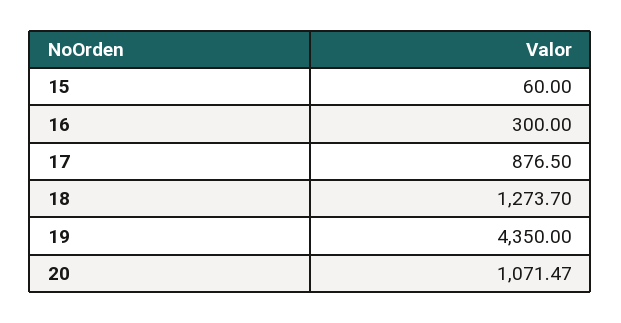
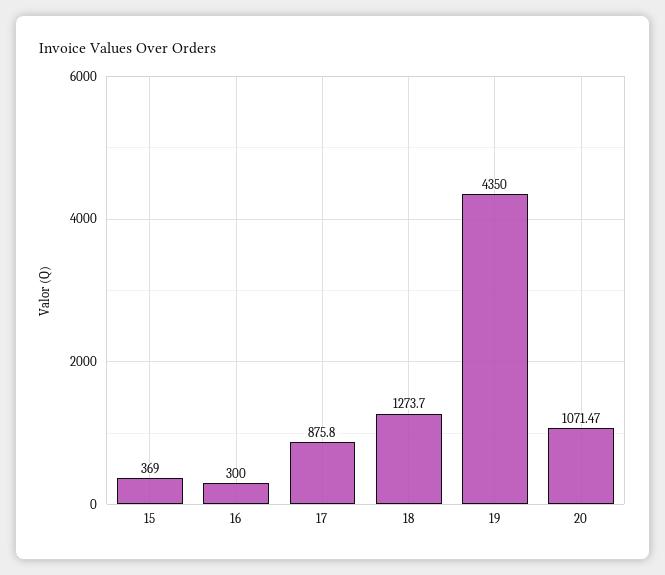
15: 60 -> 369
17: 876.5 -> 875.8

